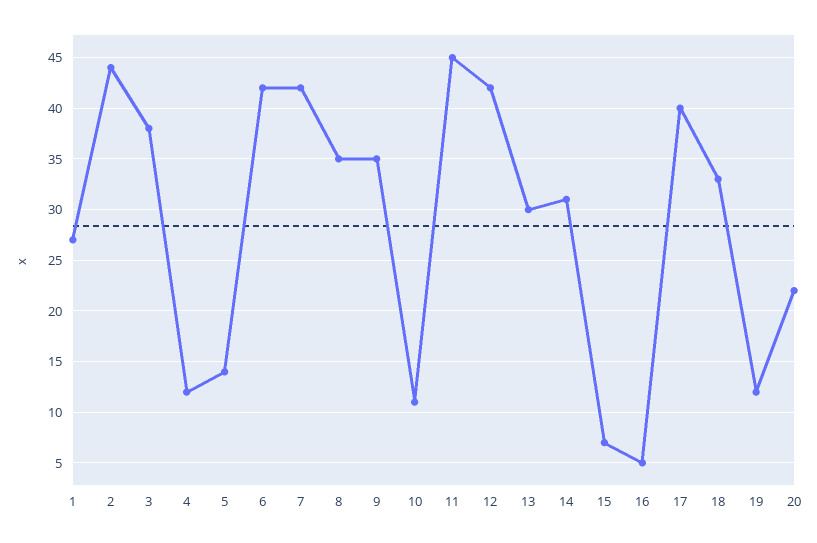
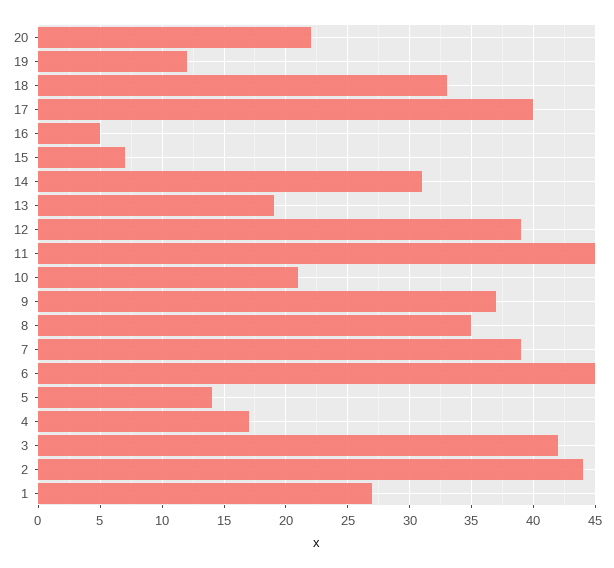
3: 38 -> 42
4: 12 -> 17
6: 42 -> 45
7: 42 -> 39
9: 35 -> 37
10: 11 -> 21
12: 42 -> 39
13: 30 -> 19

